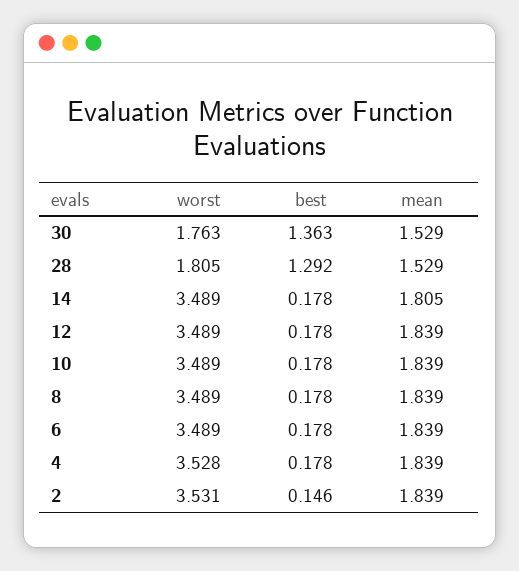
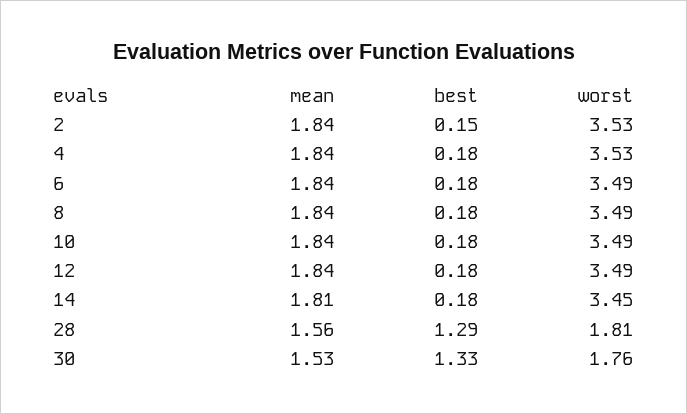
best, 30: 1.363 -> 1.33
mean, 28: 1.529 -> 1.56
worst, 14: 3.489 -> 3.45

